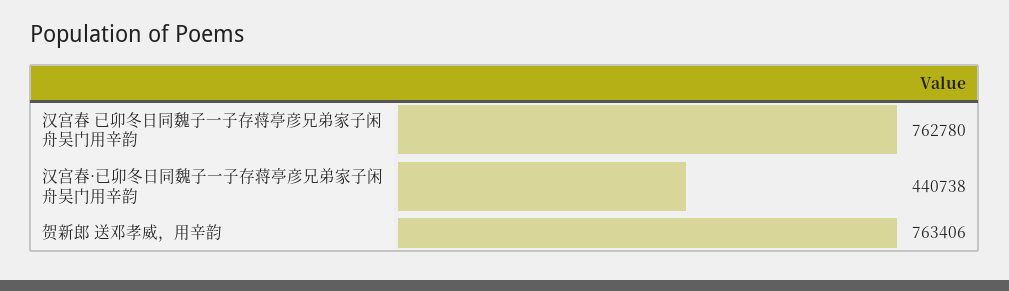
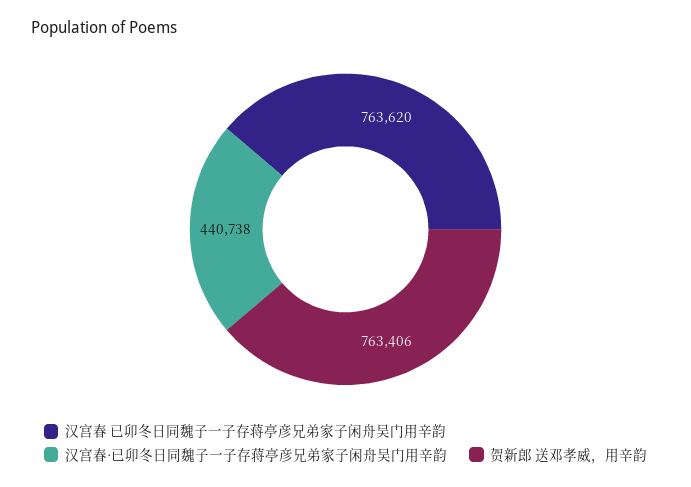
汉宫春 已卯冬日同魏子一子存蒋亭彦兄弟家子闲舟吴门用辛韵: 762780 -> 763620

